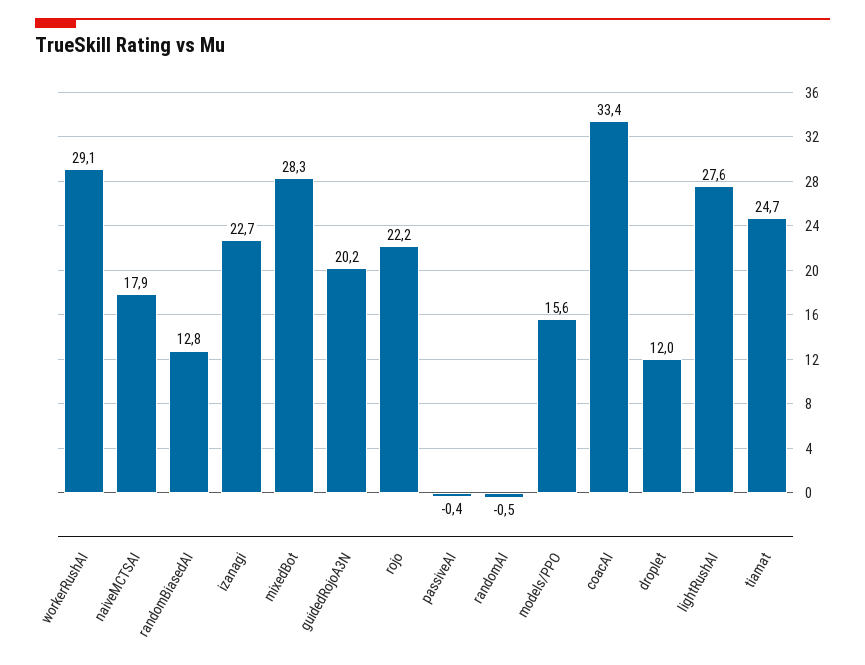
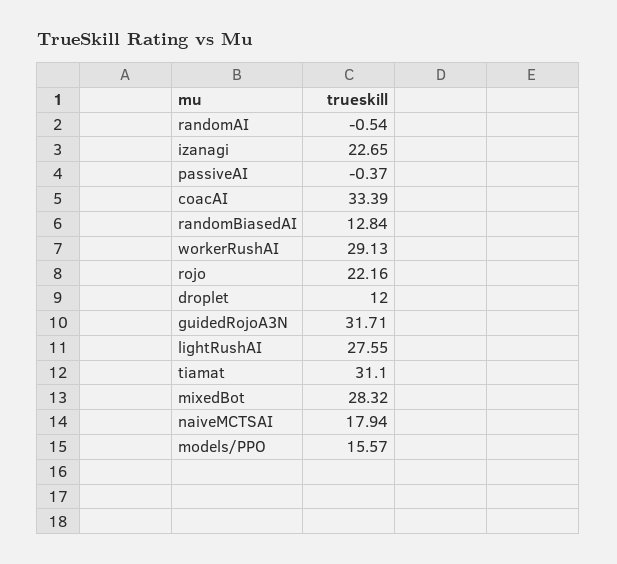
guidedRojoA3N: 20.2 -> 31.71
tiamat: 24.7 -> 31.1

